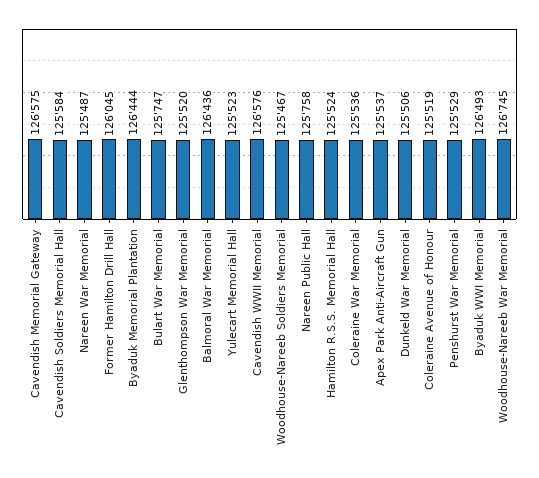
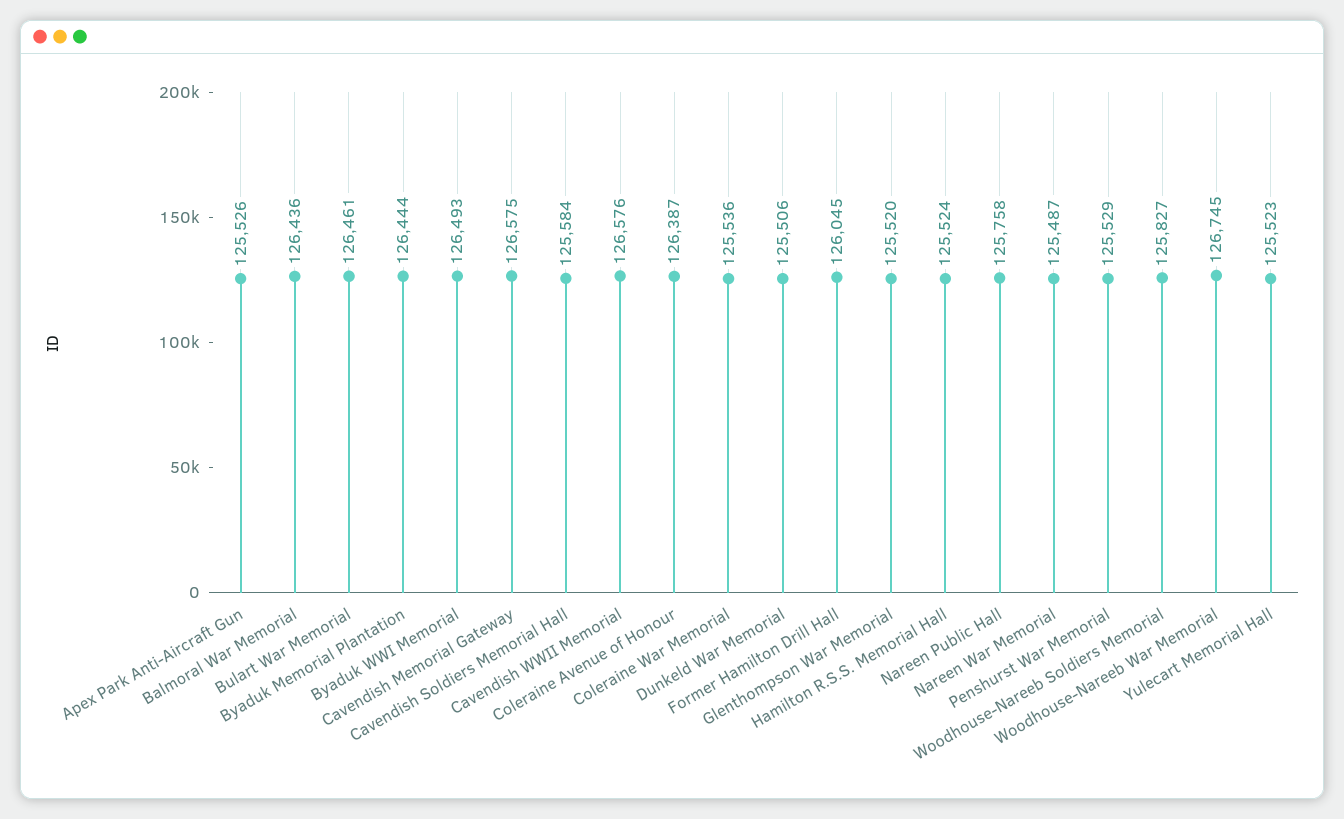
Bulart War Memorial: 125747 -> 126461
Woodhouse-Nareeb Soldiers Memorial: 125467 -> 125827
Apex Park Anti-Aircraft Gun: 125537 -> 125526
Coleraine Avenue of Honour: 125519 -> 126387

